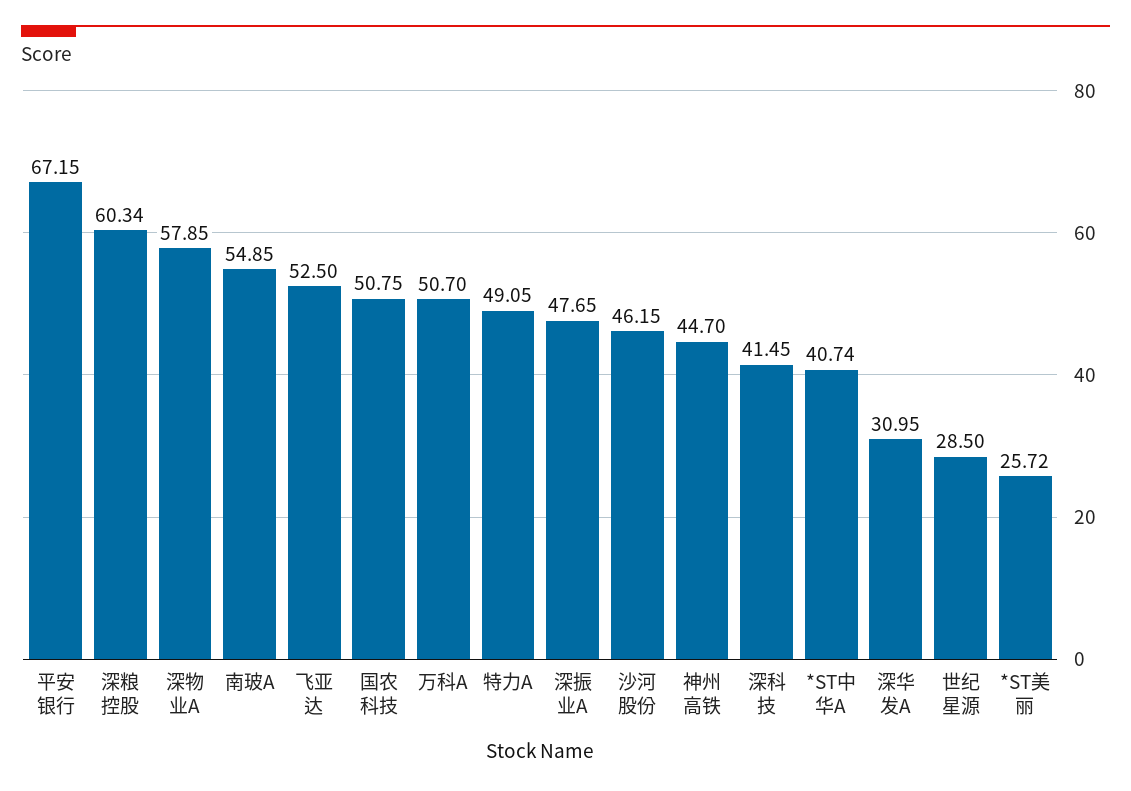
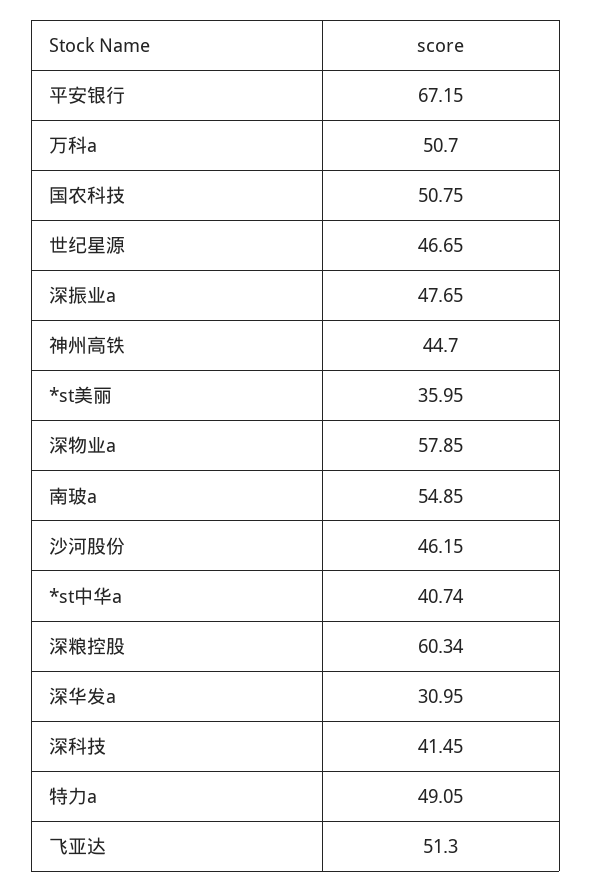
飞亚达: 52.5 -> 51.3
世纪星源: 28.5 -> 46.65
*ST美丽: 25.72 -> 35.95

